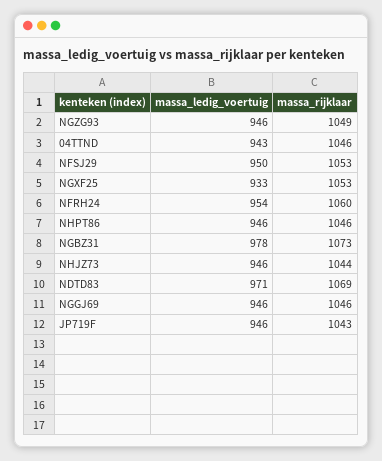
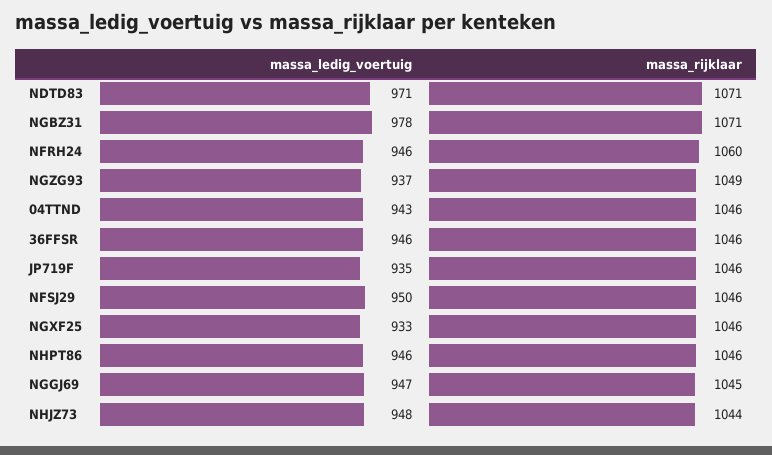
massa_ledig_voertuig, NGZG93: 946 -> 937
massa_rijklaar, NFSJ29: 1053 -> 1046
massa_rijklaar, NGXF25: 1053 -> 1046
massa_ledig_voertuig, NFRH24: 954 -> 946
massa_rijklaar, NGBZ31: 1073 -> 1071
massa_ledig_voertuig, NHJZ73: 946 -> 948
massa_rijklaar, NDTD83: 1069 -> 1071
massa_ledig_voertuig, NGGJ69: 946 -> 947
massa_rijklaar, NGGJ69: 1046 -> 1045
massa_ledig_voertuig, JP719F: 946 -> 935
massa_rijklaar, JP719F: 1043 -> 1046
massa_ledig_voertuig, 36FFSR: none -> 946
massa_rijklaar, 36FFSR: none -> 1046

